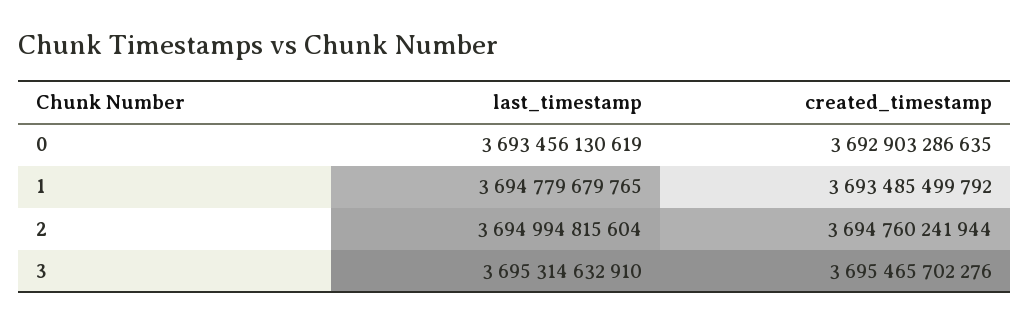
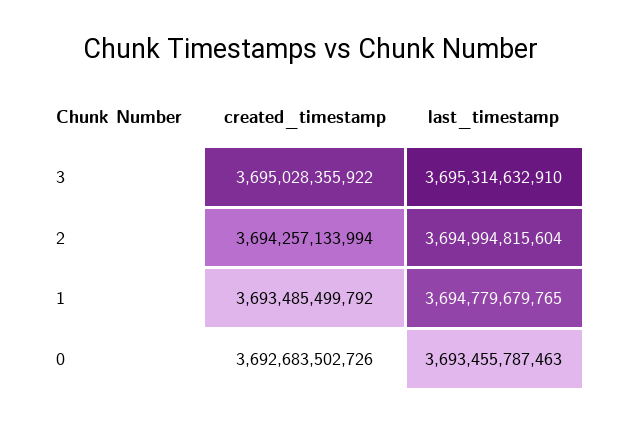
last_timestamp, 0: 3693456130619 -> 3693455787463
created_timestamp, 0: 3692903286635 -> 3692683502726
created_timestamp, 2: 3694760241944 -> 3694257133994
created_timestamp, 3: 3695465702276 -> 3695028355922

